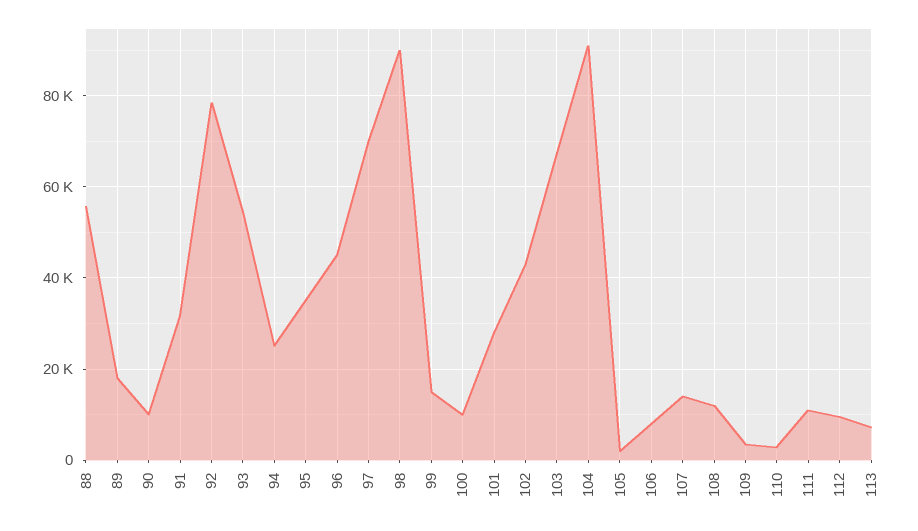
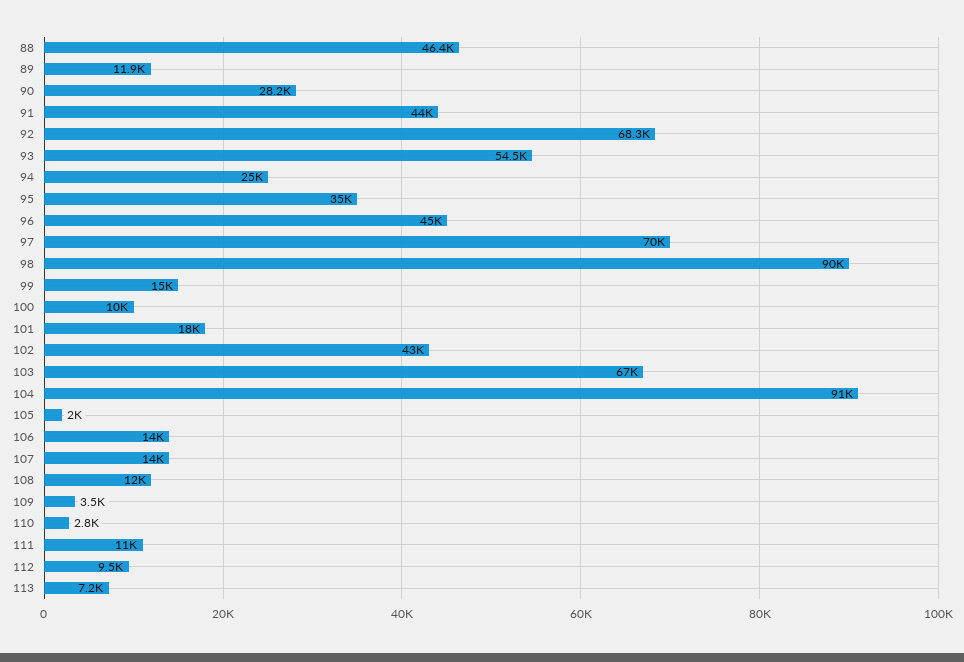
88: 56000 -> 46400
89: 18000 -> 11900
90: 10000 -> 28200
91: 32000 -> 44000
92: 78000 -> 68300
101: 28000 -> 18000
106: 8000 -> 14000

